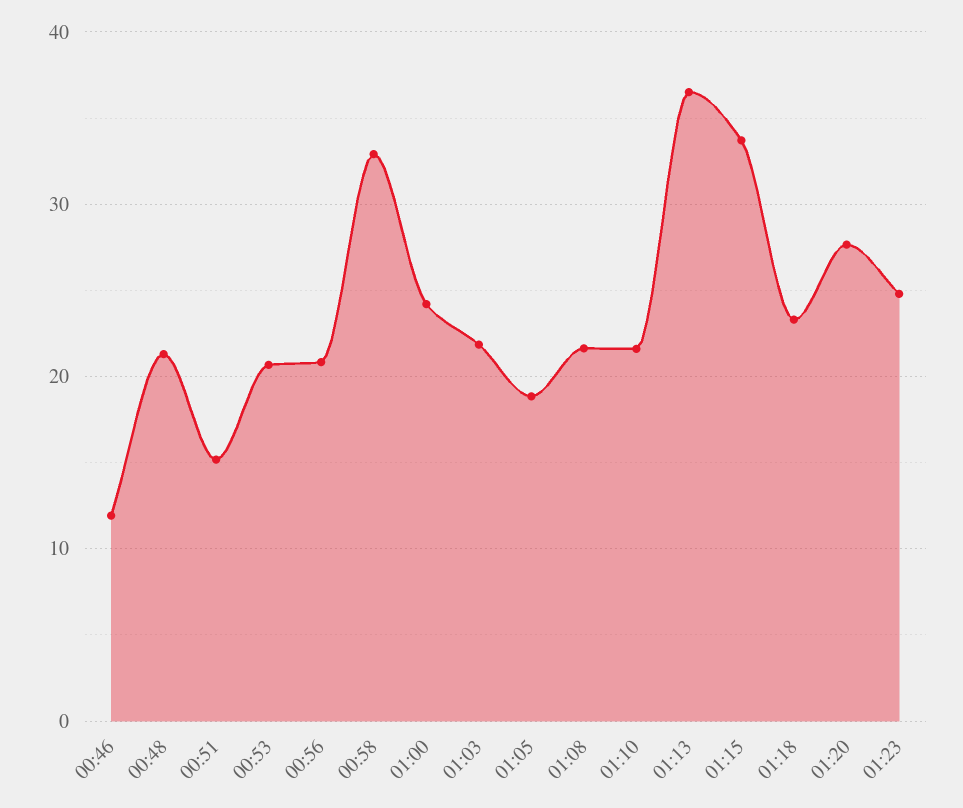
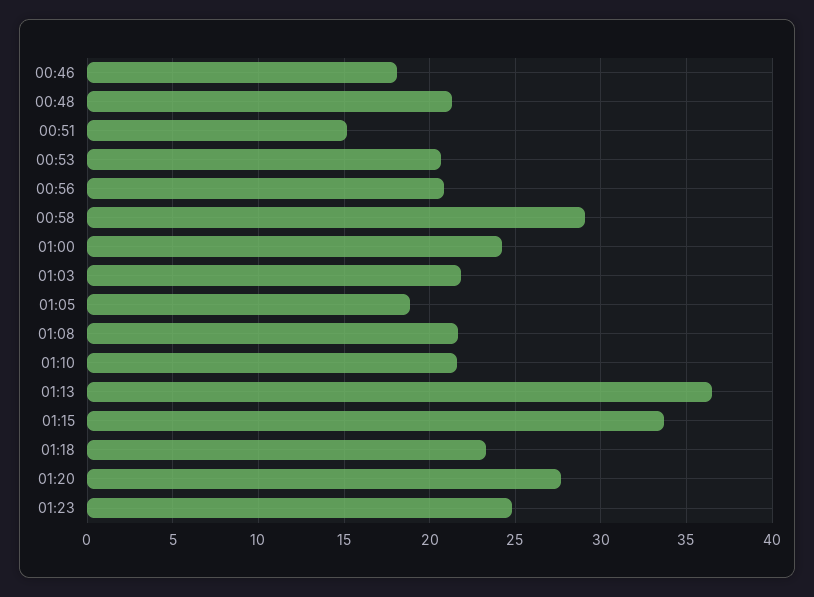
00:46: 12 -> 18
00:58: 33 -> 29

